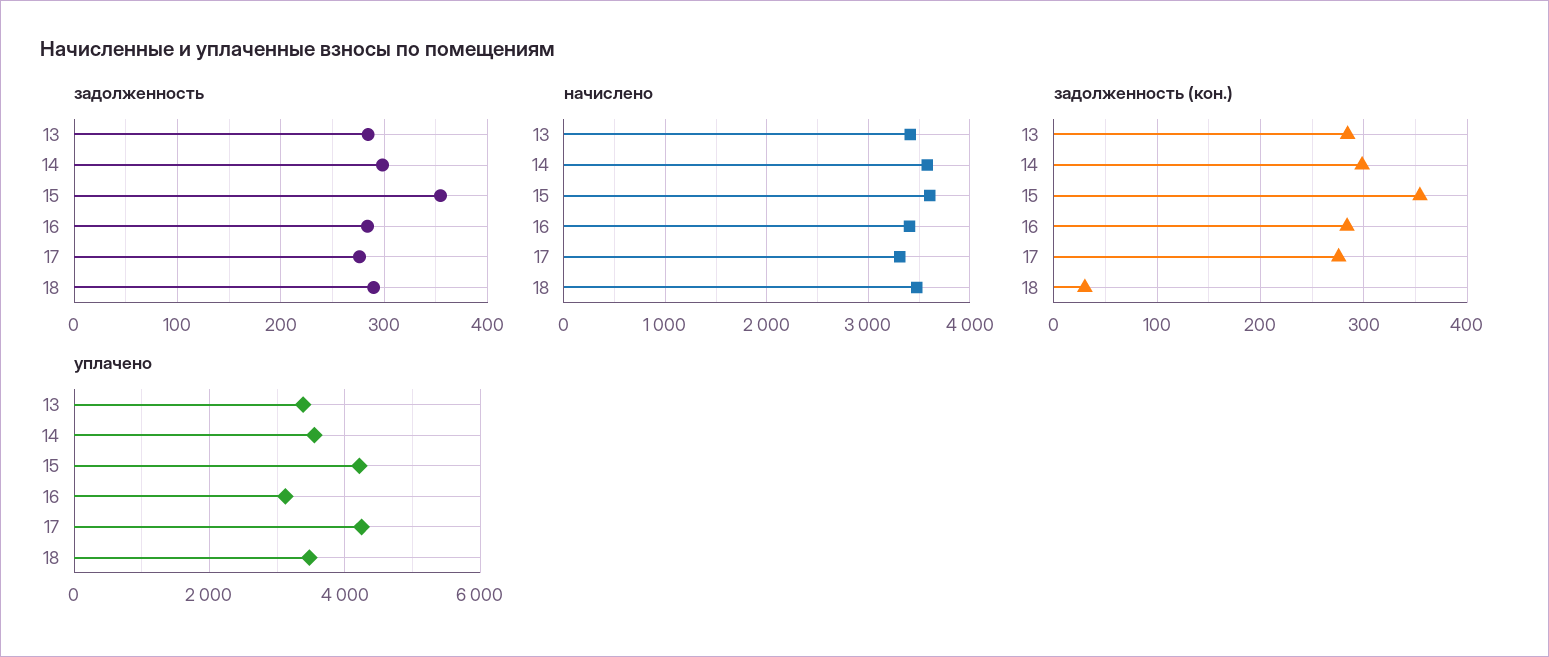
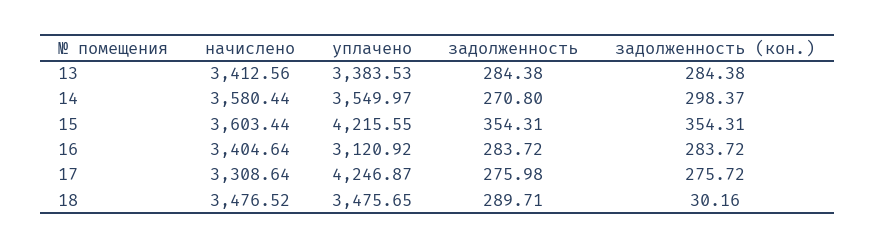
задолженность, 14: 300 -> 270.8

